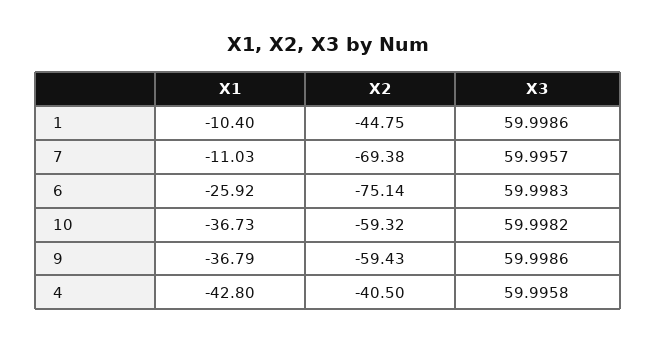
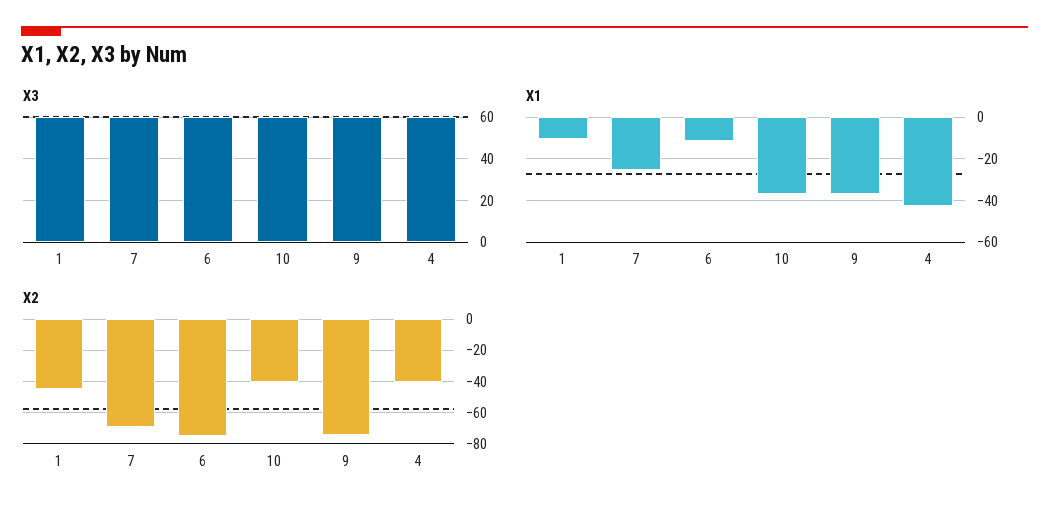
X1, 7: -11.03 -> -25
X1, 6: -25.92 -> -10
X2, 10: -59.32 -> -40
X2, 9: -59.43 -> -75

